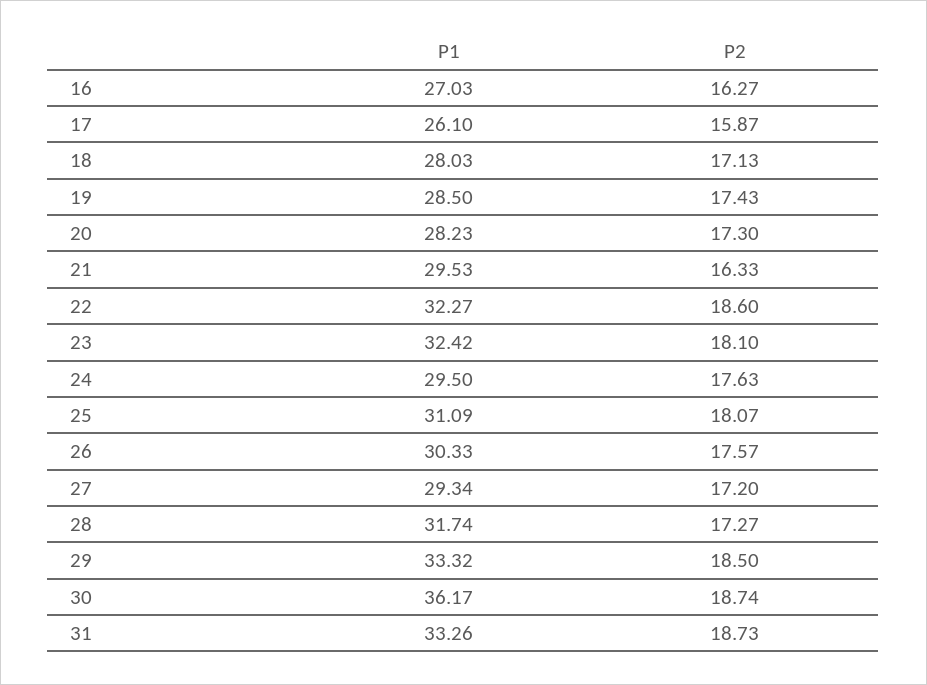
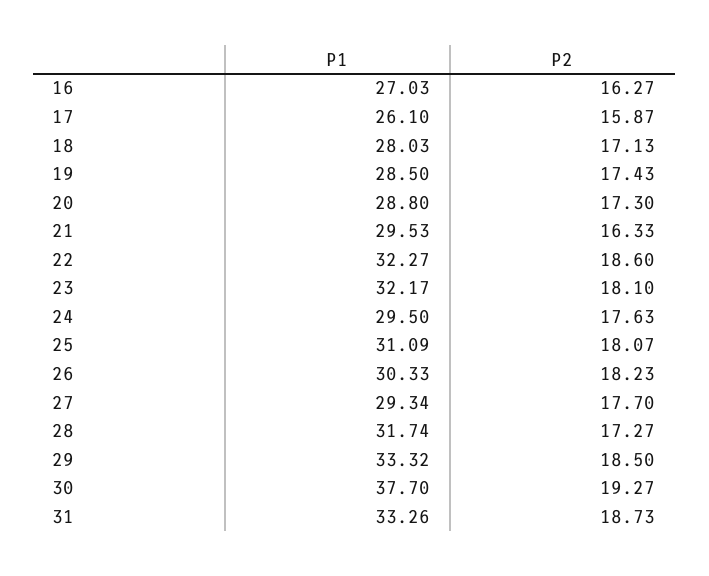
P1, 20: 28.23 -> 28.8
P1, 23: 32.42 -> 32.17
P2, 26: 17.57 -> 18.23
P2, 27: 17.2 -> 17.7
P1, 30: 36.17 -> 37.7
P2, 30: 18.74 -> 19.27

